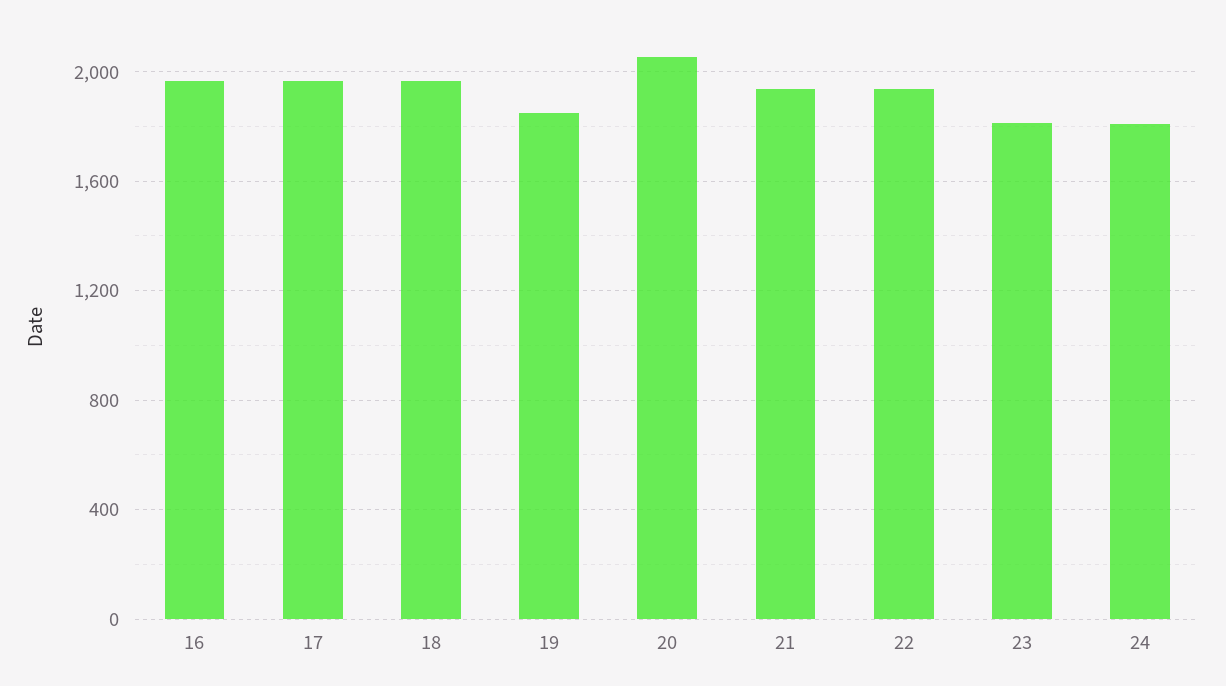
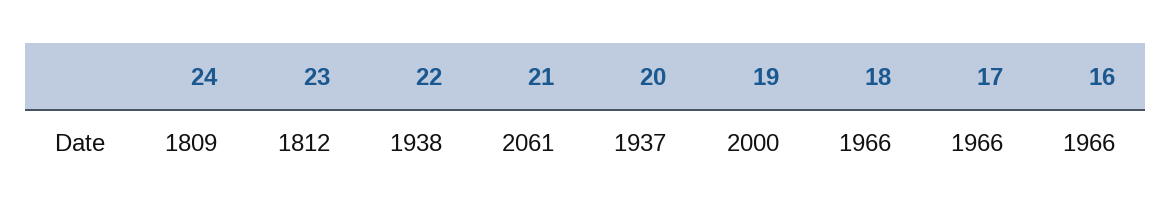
19: 1850 -> 2000
20: 2050 -> 1937
21: 1950 -> 2061

